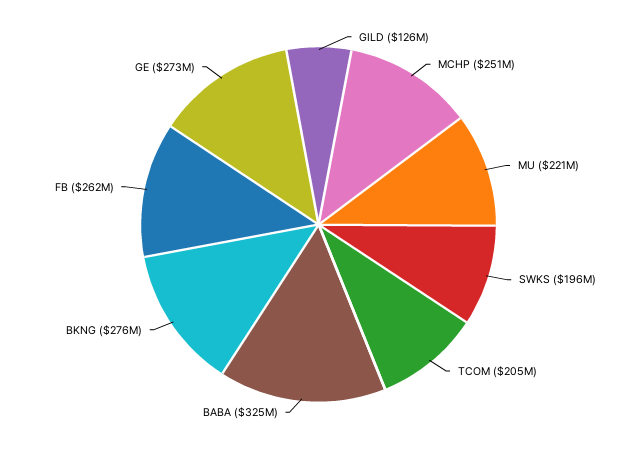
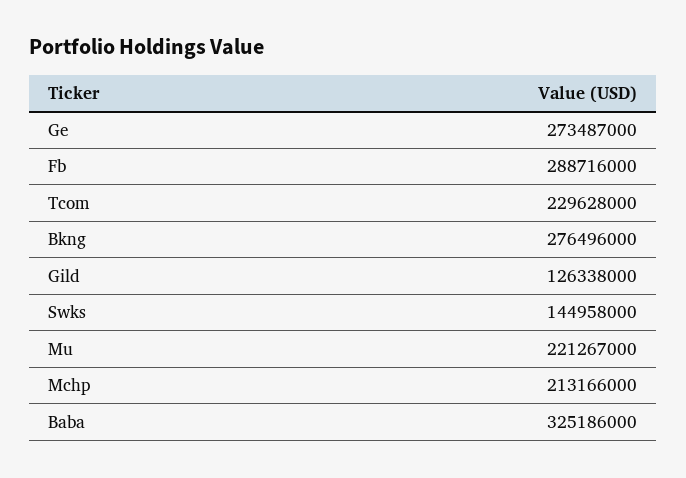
MCHP: 251000000 -> 213166000
SWKS: 196000000 -> 144958000
TCOM: 205000000 -> 229628000
FB: 262000000 -> 288716000

